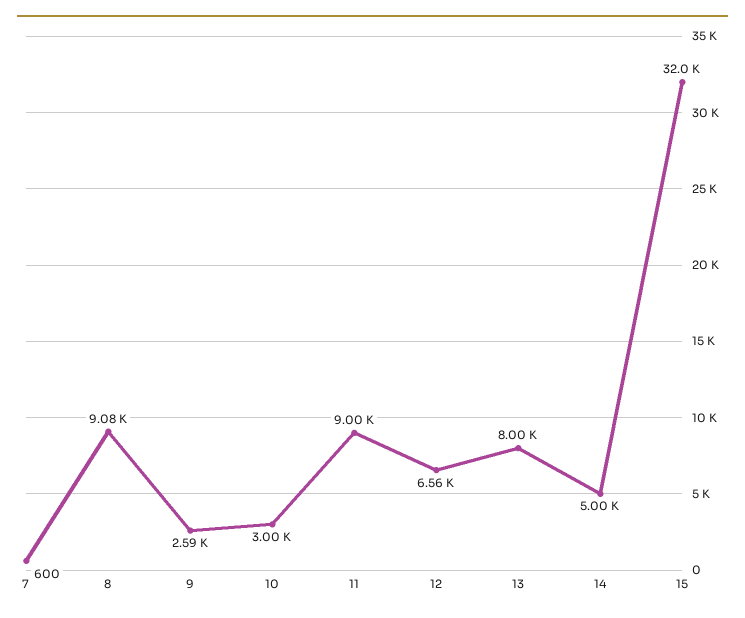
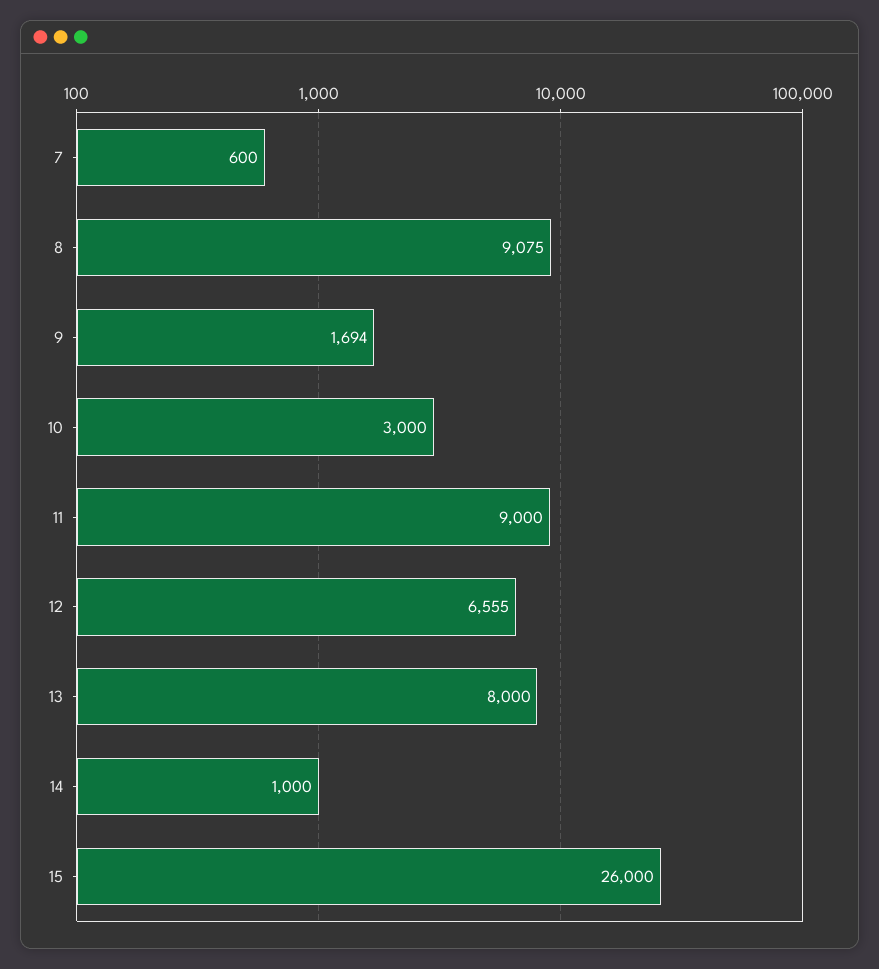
9: 2590 -> 1694
14: 5000 -> 1000
15: 32000 -> 26000

